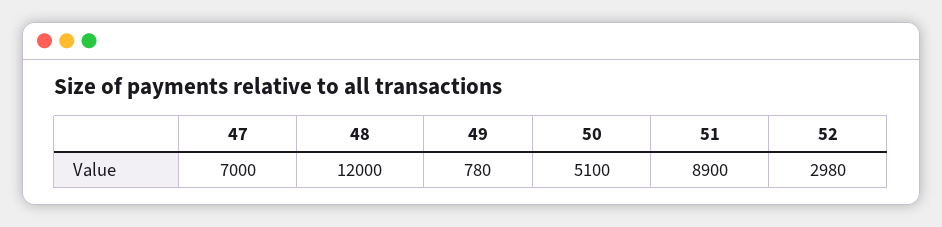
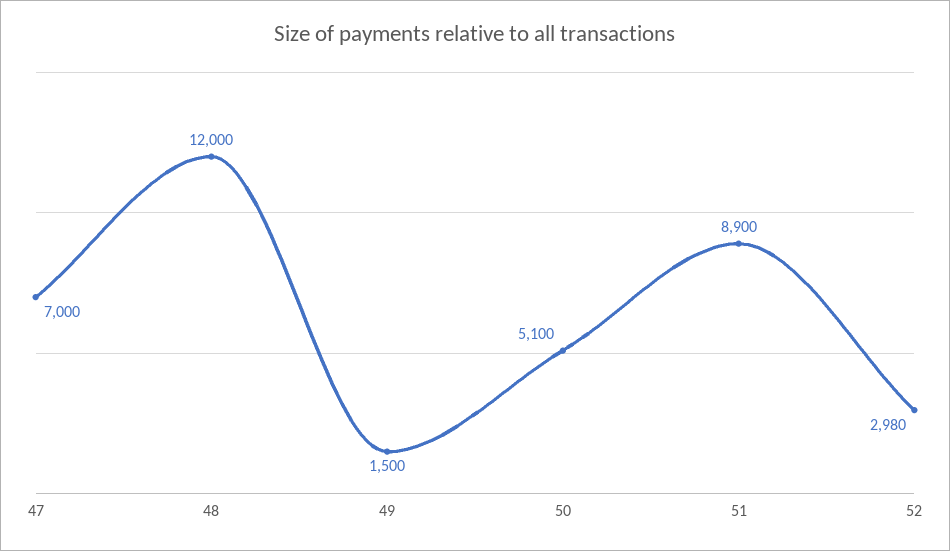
49: 780 -> 1500

